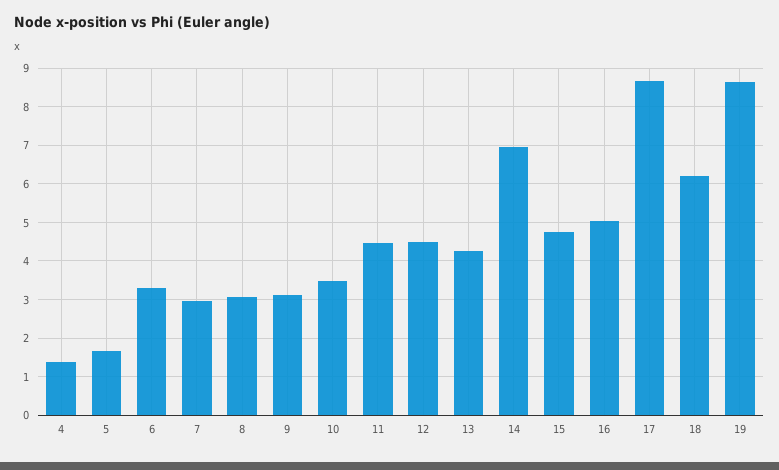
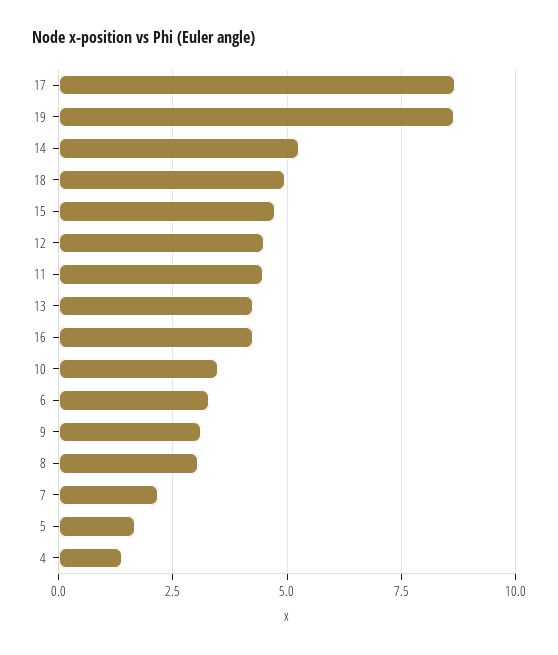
7: 3 -> 2.25
14: 7 -> 5.25
16: 5 -> 4.25
18: 6.2 -> 5

